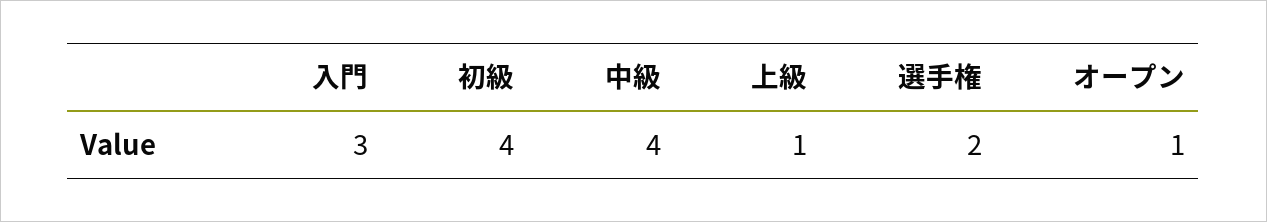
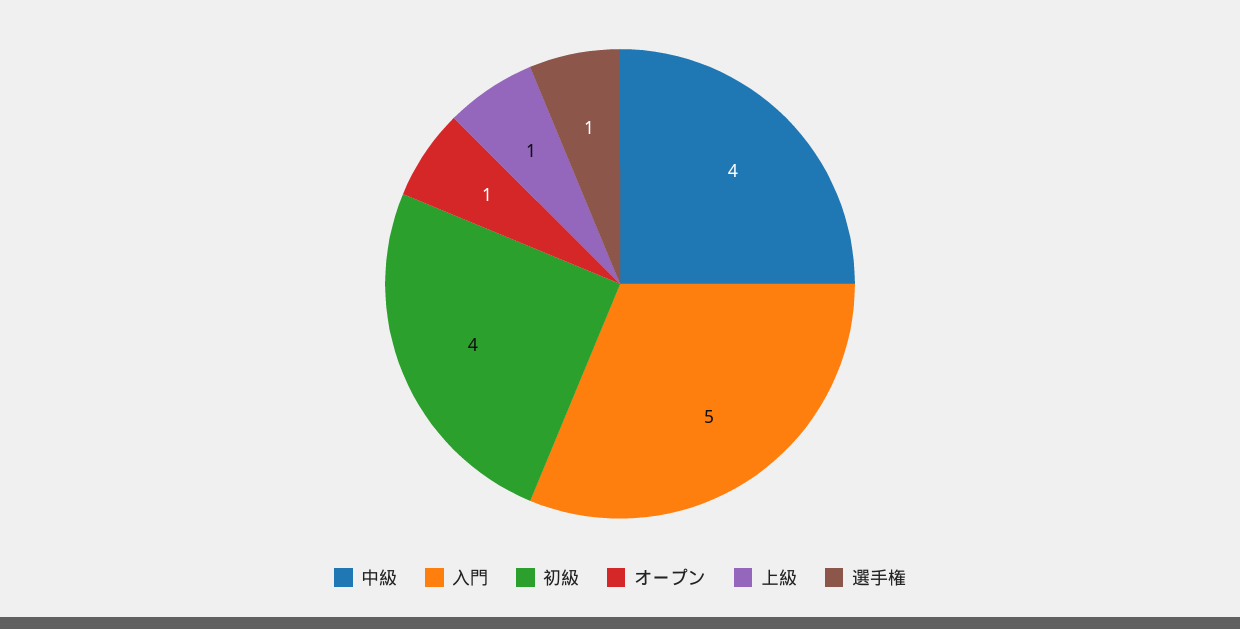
入門: 3 -> 5
選手権: 2 -> 1

